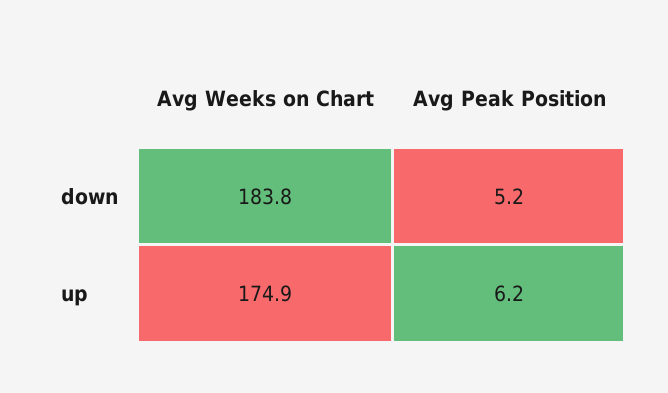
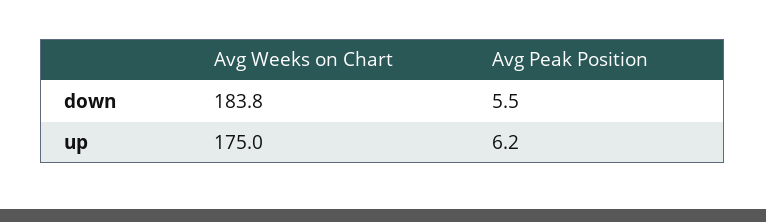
Avg Peak Position, down: 5.2 -> 5.5
Avg Weeks on Chart, up: 174.9 -> 175

